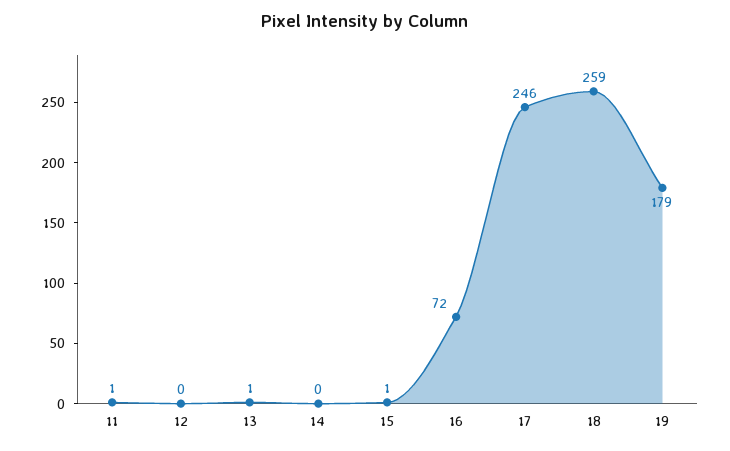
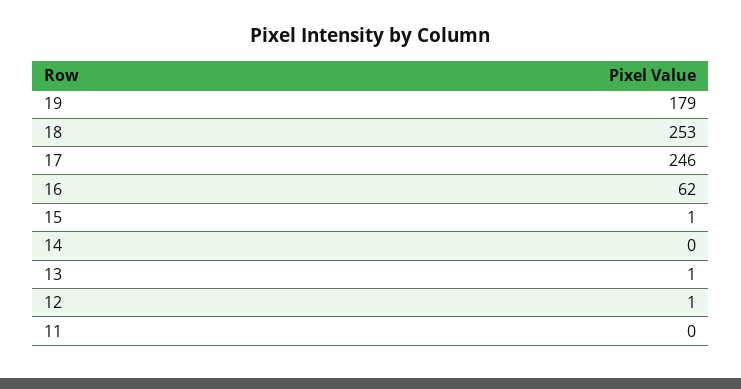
11: 1 -> 0
12: 0 -> 1
16: 72 -> 62
18: 259 -> 253

